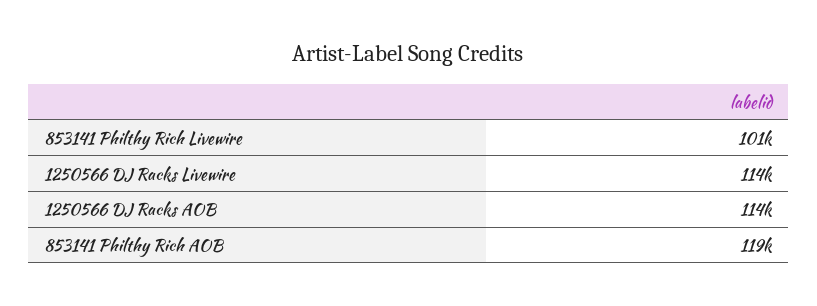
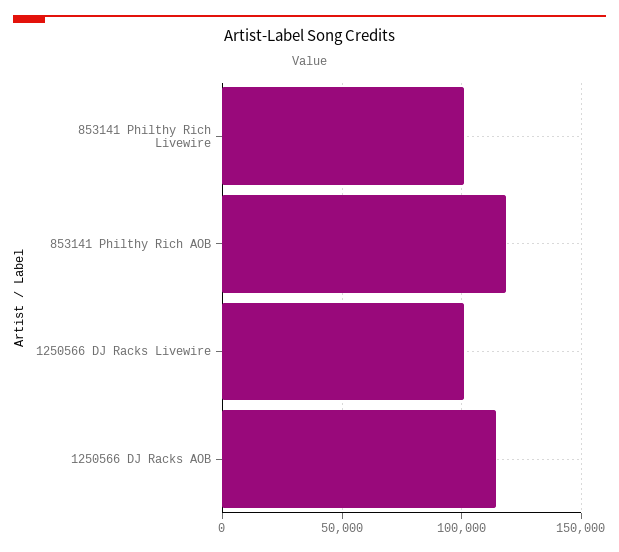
1250566 DJ Racks Livewire: 114000 -> 100000

